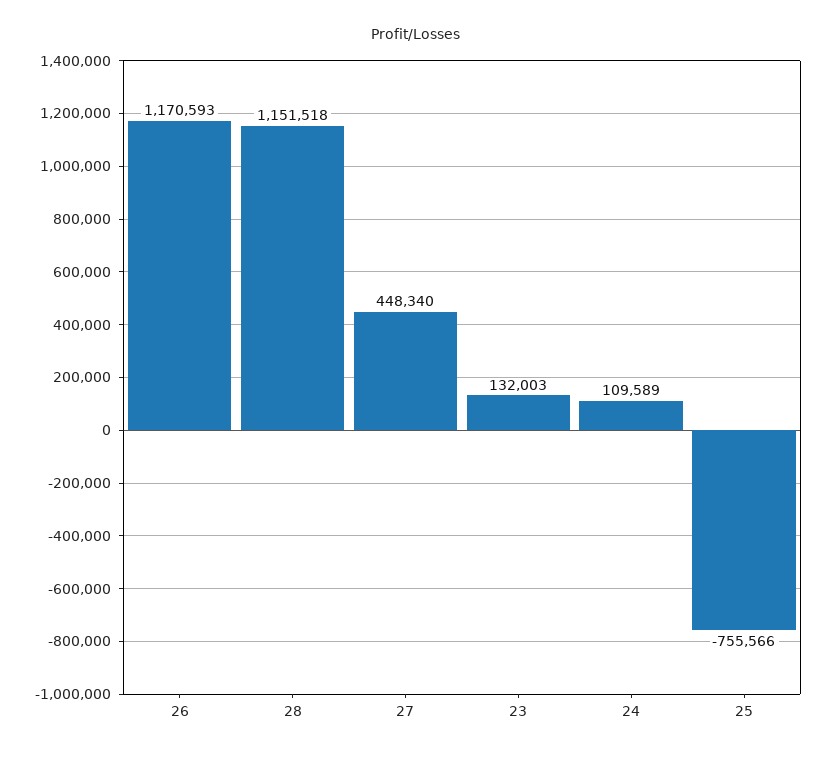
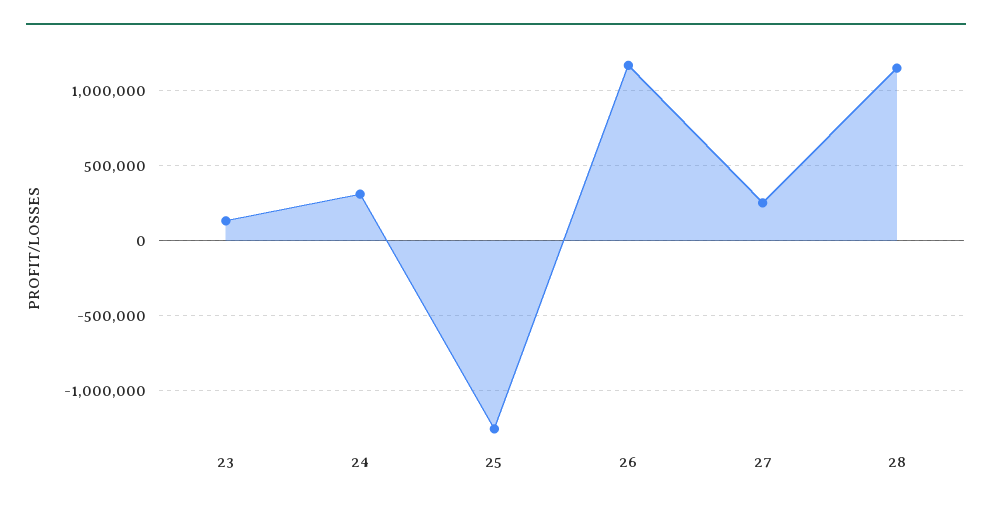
27: 448340 -> 250000
24: 109589 -> 300000
25: -755566 -> -1250000

